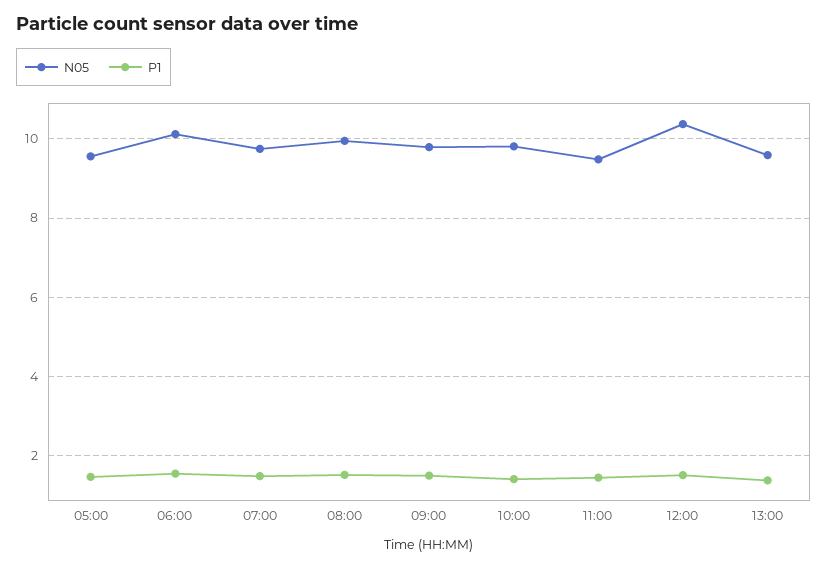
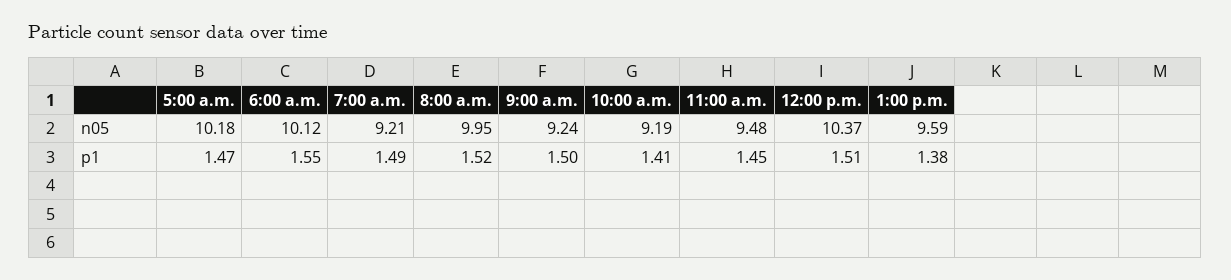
N05, 05:00: 9.6 -> 10.18
N05, 07:00: 9.8 -> 9.21
N05, 09:00: 9.8 -> 9.24
N05, 10:00: 9.8 -> 9.19

